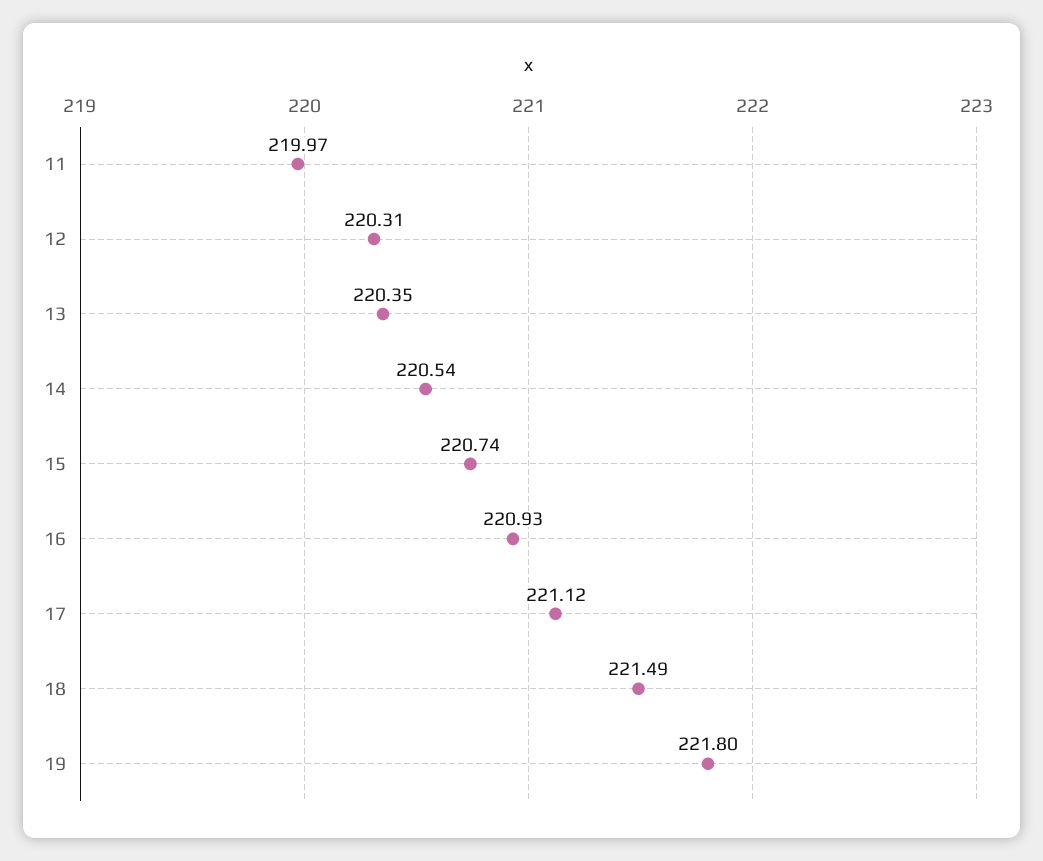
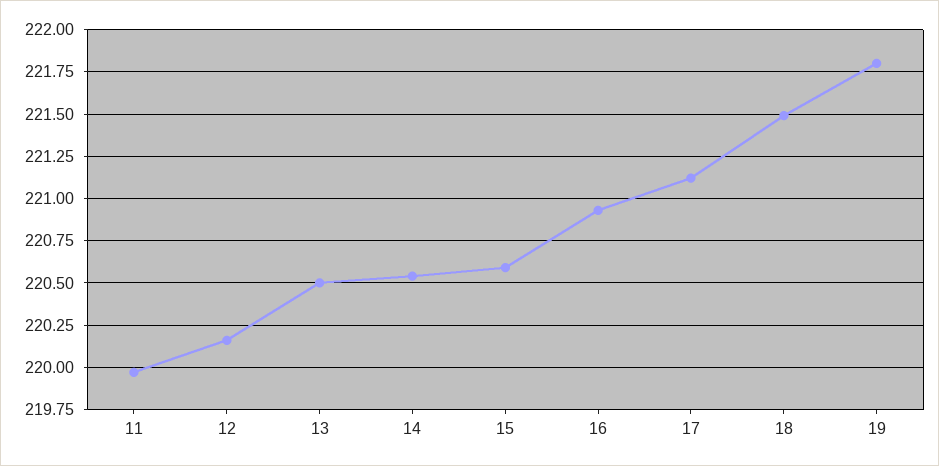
12: 220.31 -> 220.15
13: 220.35 -> 220.5
15: 220.74 -> 220.6

